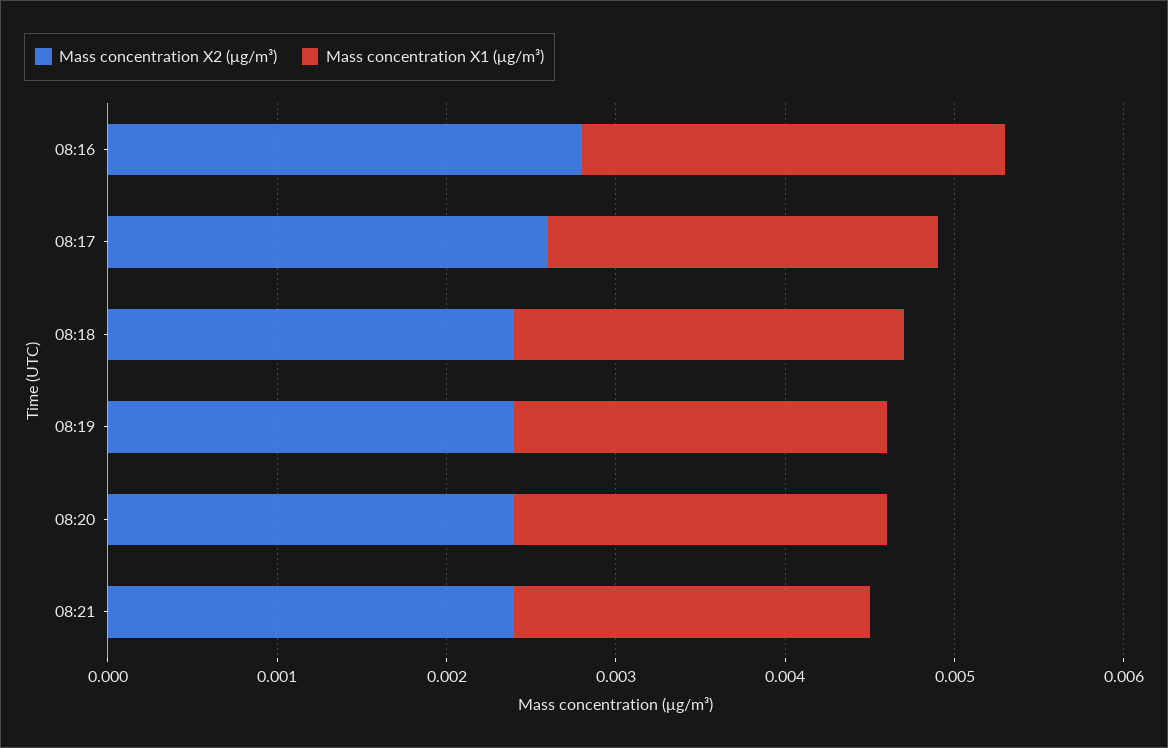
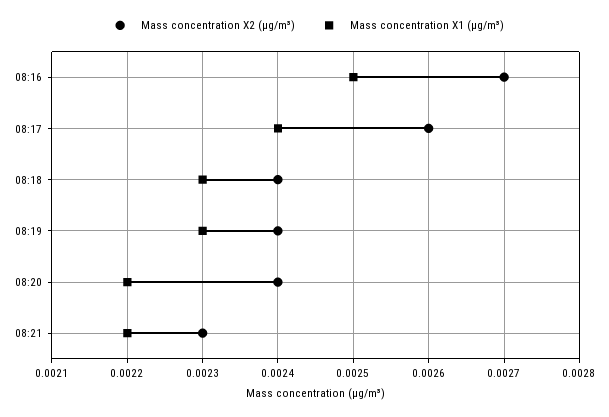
Mass concentration X2 (μg/m³), 08:16: 0.0028 -> 0.0027
Mass concentration X1 (μg/m³), 08:17: 0.0023 -> 0.0024
Mass concentration X1 (μg/m³), 08:19: 0.0022 -> 0.0023
Mass concentration X2 (μg/m³), 08:21: 0.0024 -> 0.0023
Mass concentration X1 (μg/m³), 08:21: 0.0021 -> 0.0022

